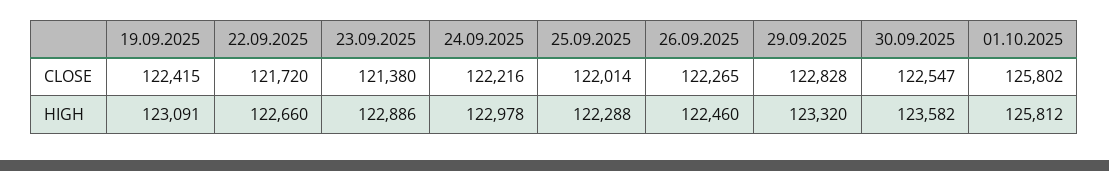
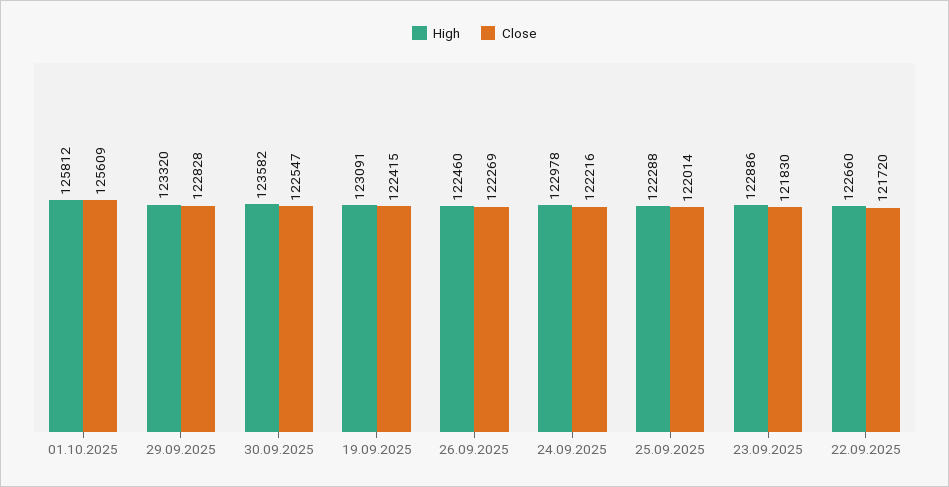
CLOSE, 23.09.2025: 121380 -> 121830
CLOSE, 26.09.2025: 122265 -> 122269
CLOSE, 01.10.2025: 125802 -> 125609

